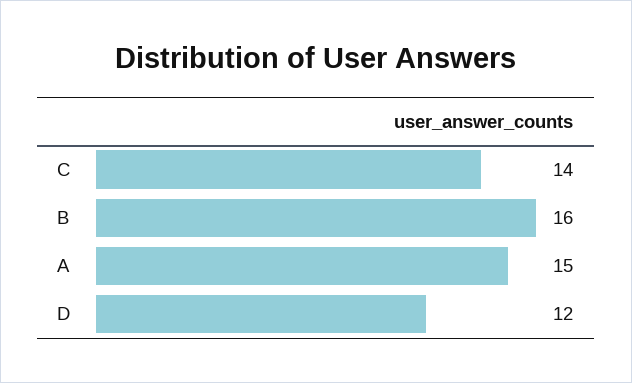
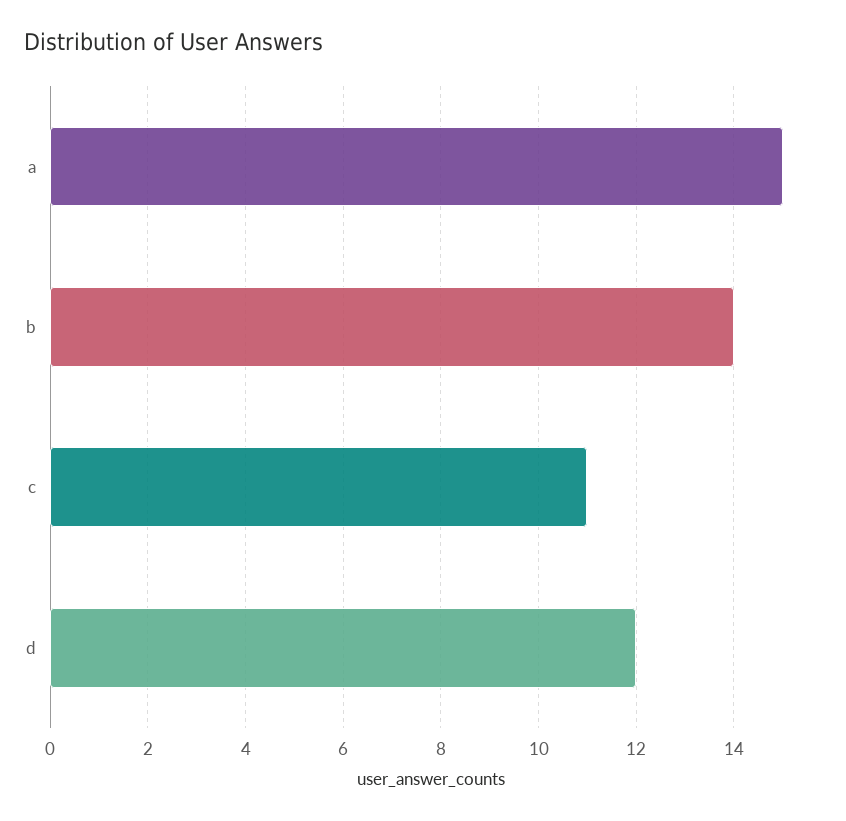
C: 14 -> 11
B: 16 -> 14

